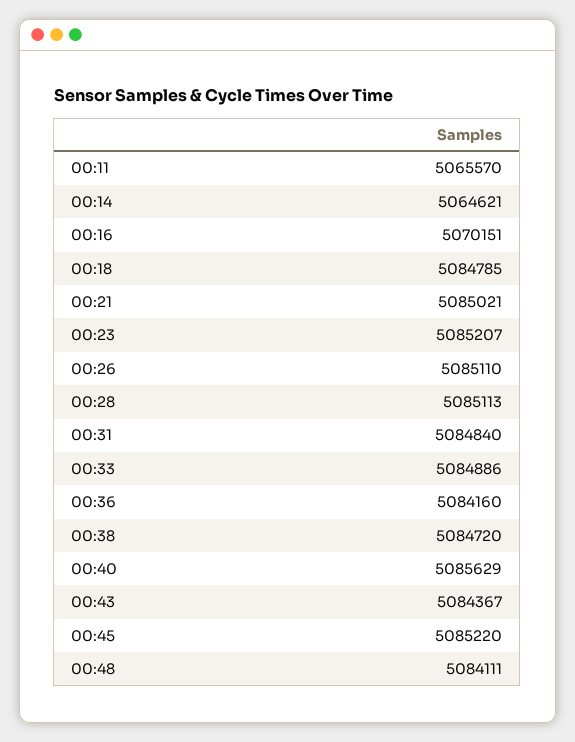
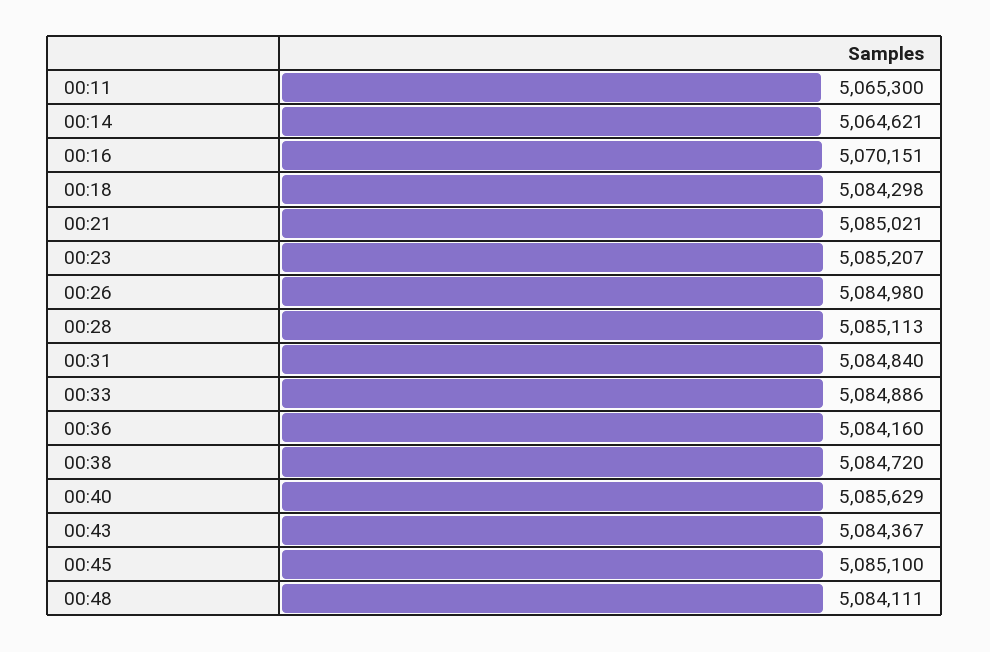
00:11: 5065570 -> 5065300
00:18: 5084785 -> 5084298
00:26: 5085110 -> 5084980
00:45: 5085220 -> 5085100

